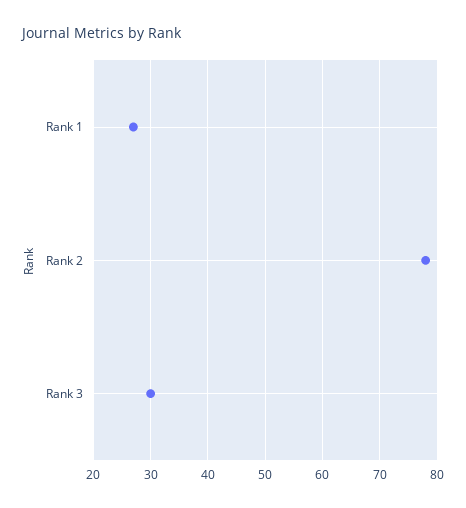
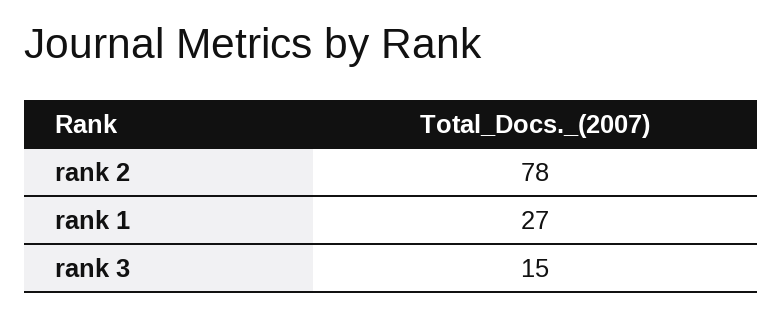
Rank 3: 30 -> 15

